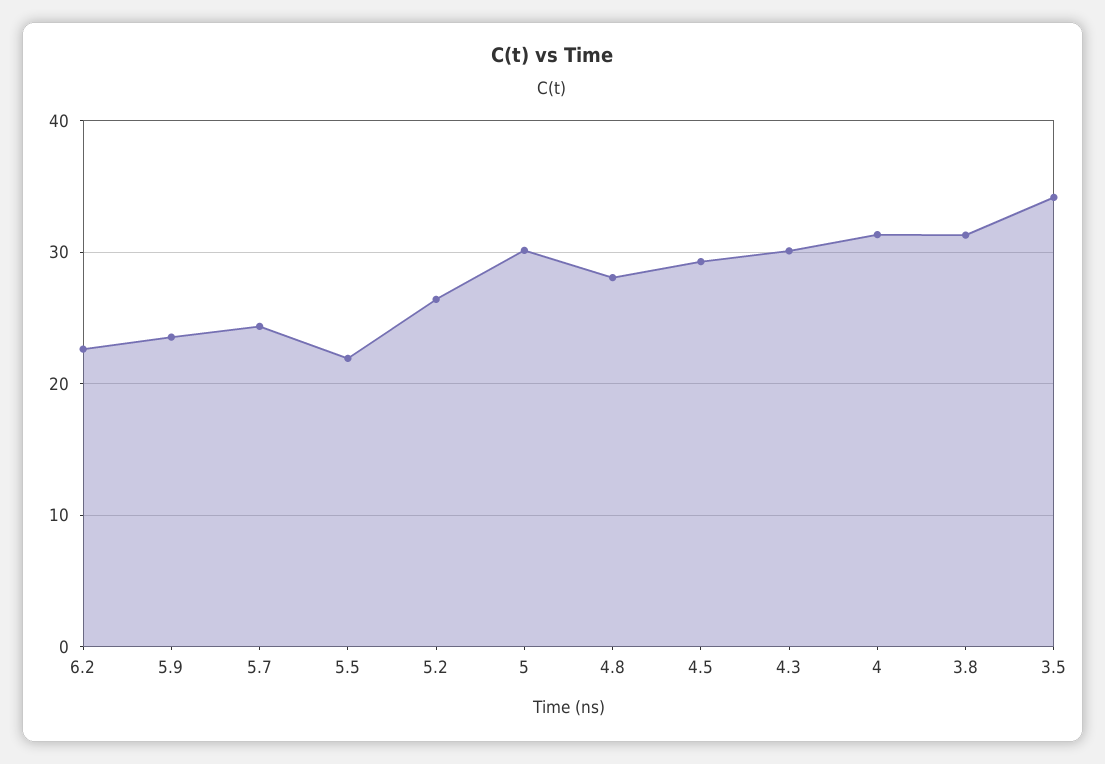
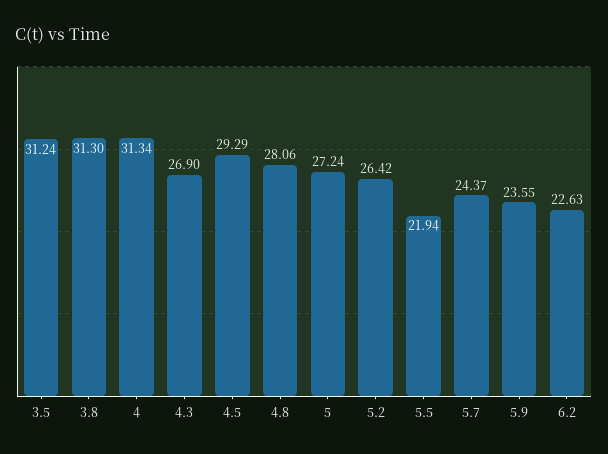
5: 30 -> 27.24
4.3: 30 -> 26.9
3.5: 34 -> 31.24

